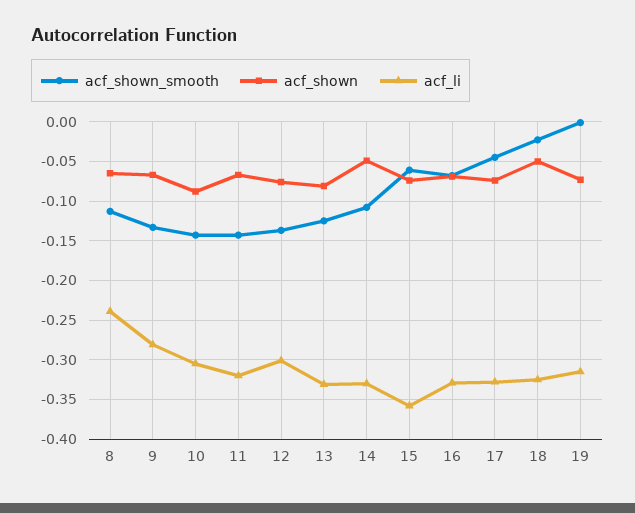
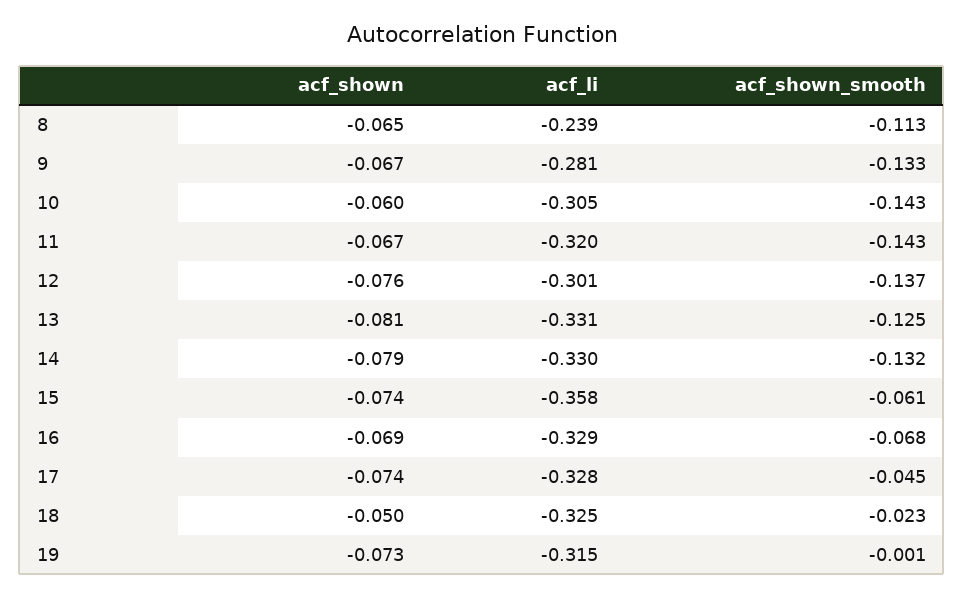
acf_shown, 10: -0.09 -> -0.06
acf_shown_smooth, 14: -0.11 -> -0.132
acf_shown, 14: -0.05 -> -0.079

